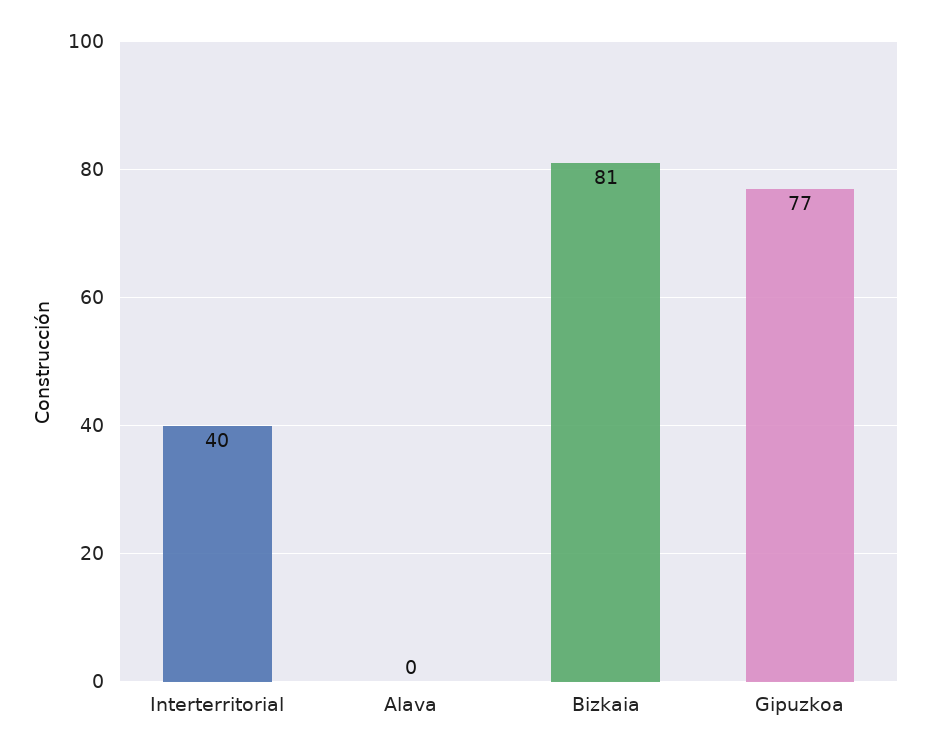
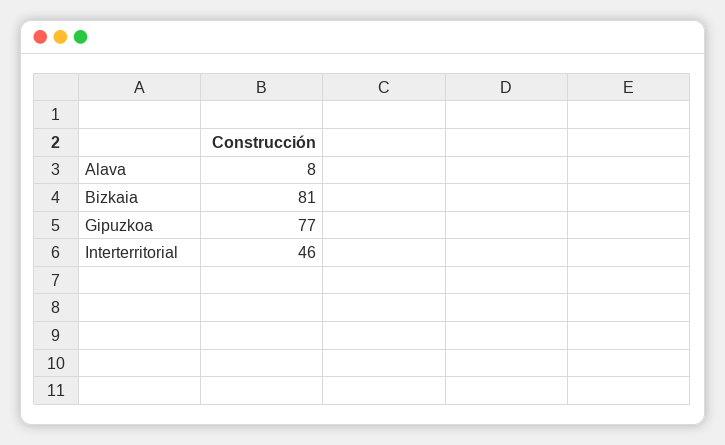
Interterritorial: 40 -> 46
Alava: 0 -> 8

